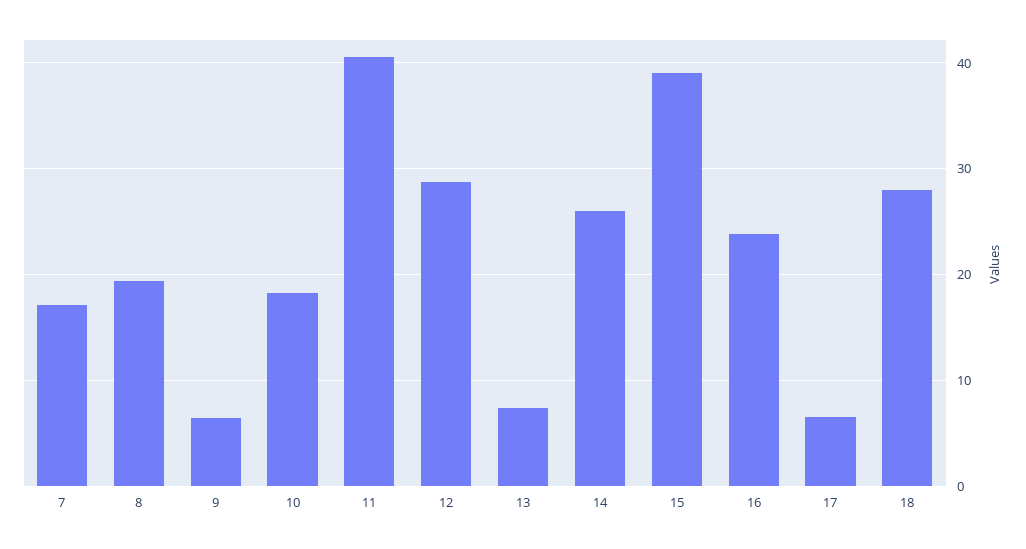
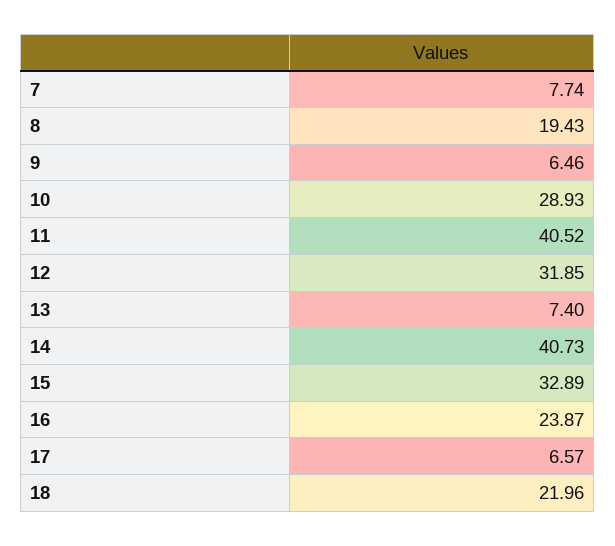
7: 17 -> 7.74
10: 18 -> 28.93
12: 29 -> 31.85
14: 26 -> 40.73
15: 39 -> 32.89
18: 28 -> 21.96

